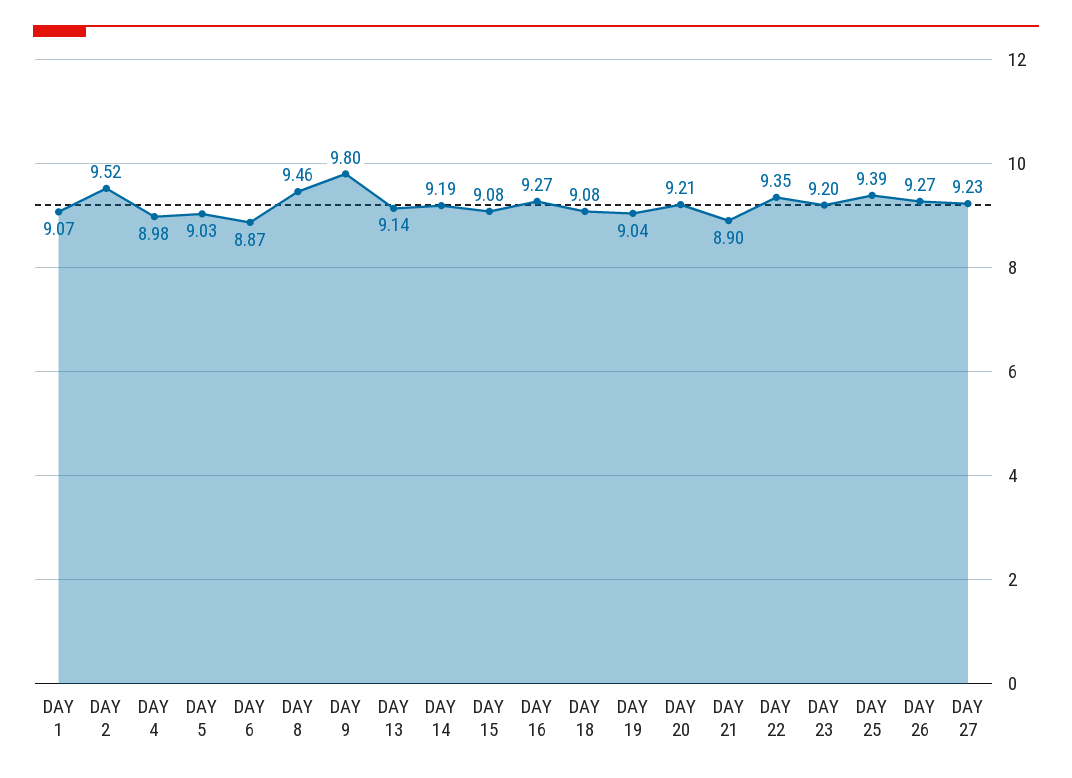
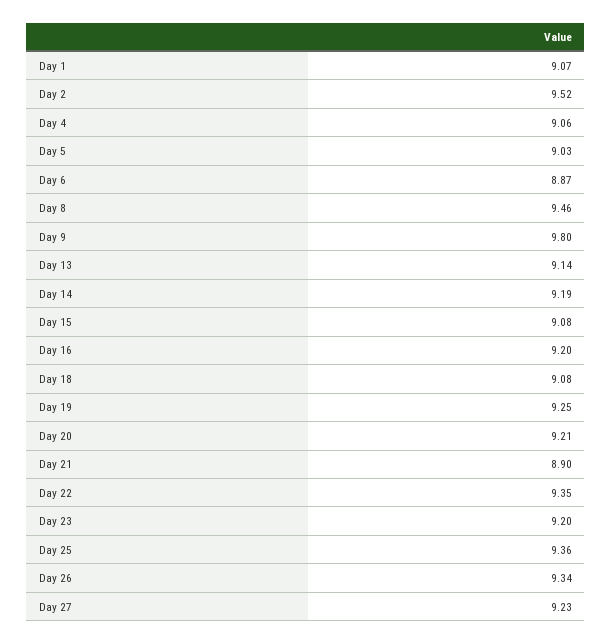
DAY 4: 8.98 -> 9.06
DAY 16: 9.27 -> 9.2
DAY 19: 9.04 -> 9.25
DAY 25: 9.39 -> 9.36
DAY 26: 9.27 -> 9.34

